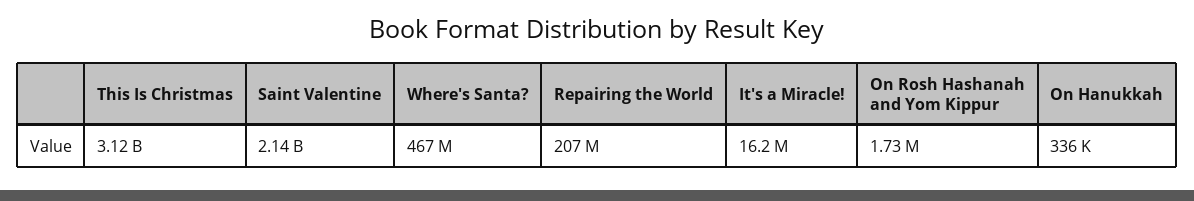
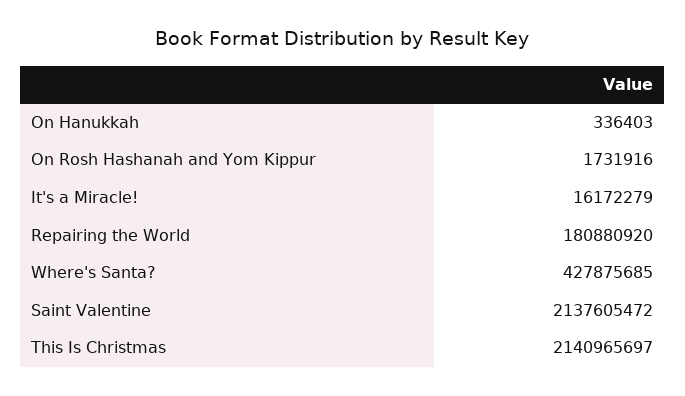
This Is Christmas: 3120000000 -> 2140965697
Where's Santa?: 467000000 -> 427875685
Repairing the World: 207000000 -> 180880920

